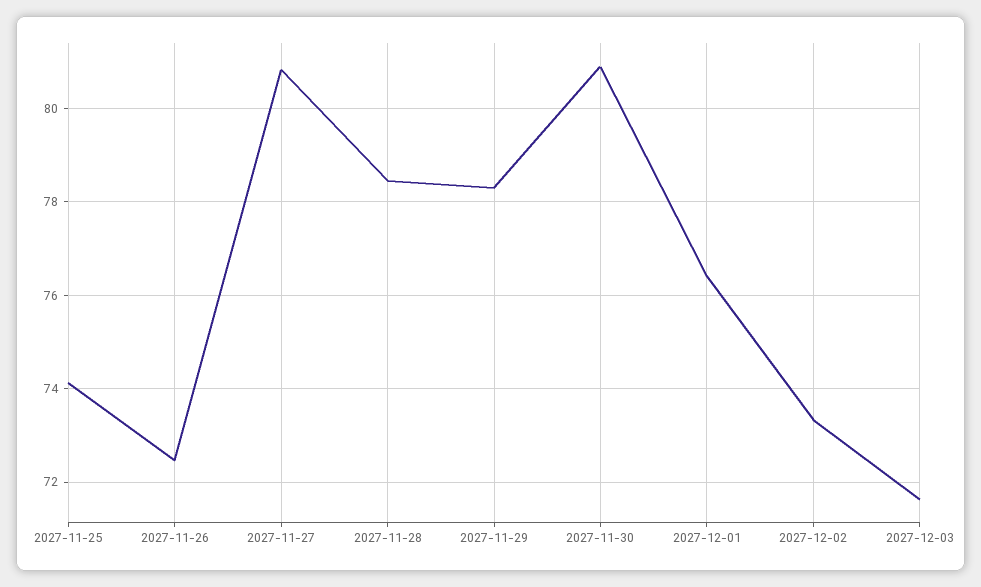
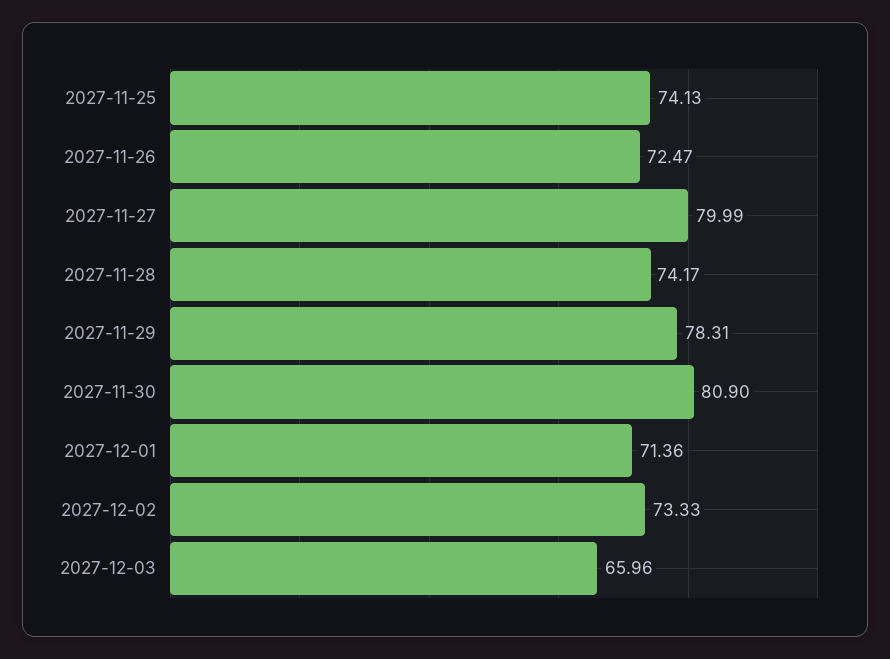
2027-11-27: 80.8 -> 79.99
2027-11-28: 78.4 -> 74.17
2027-12-01: 76.4 -> 71.36
2027-12-03: 71.6 -> 65.96

